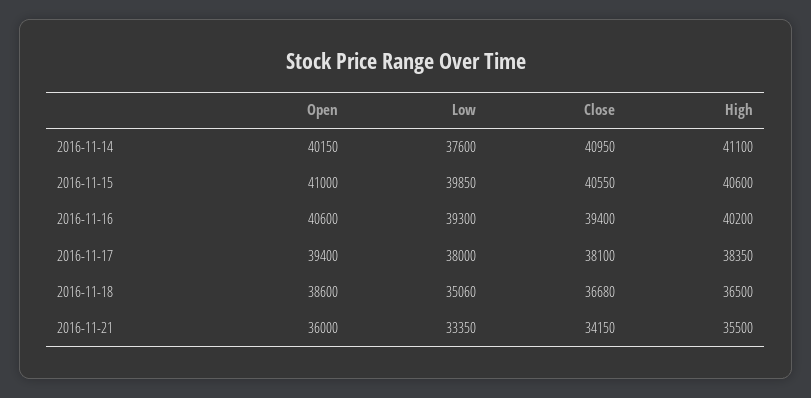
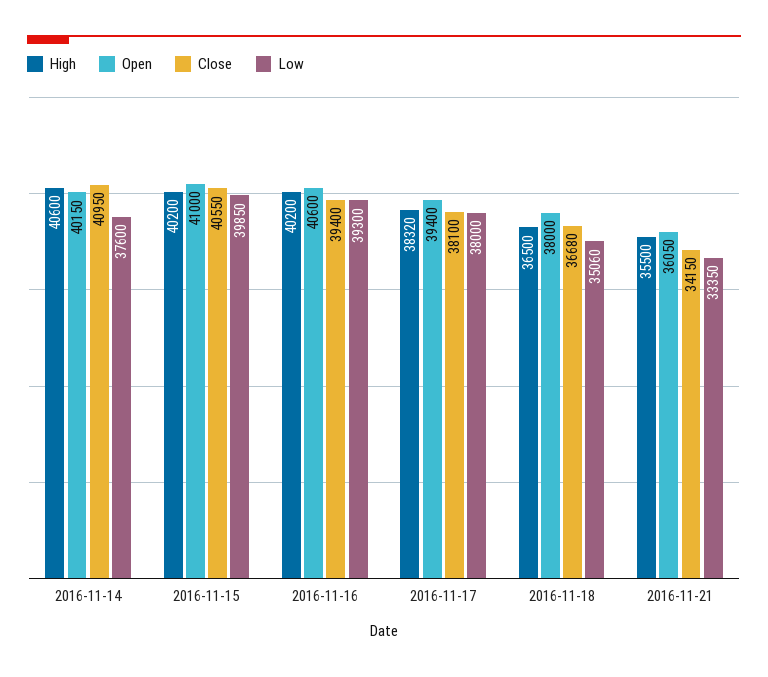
High, 2016-11-14: 41100 -> 40600
High, 2016-11-15: 40600 -> 40200
High, 2016-11-17: 38350 -> 38320
Open, 2016-11-18: 38600 -> 38000
Open, 2016-11-21: 36000 -> 36050

